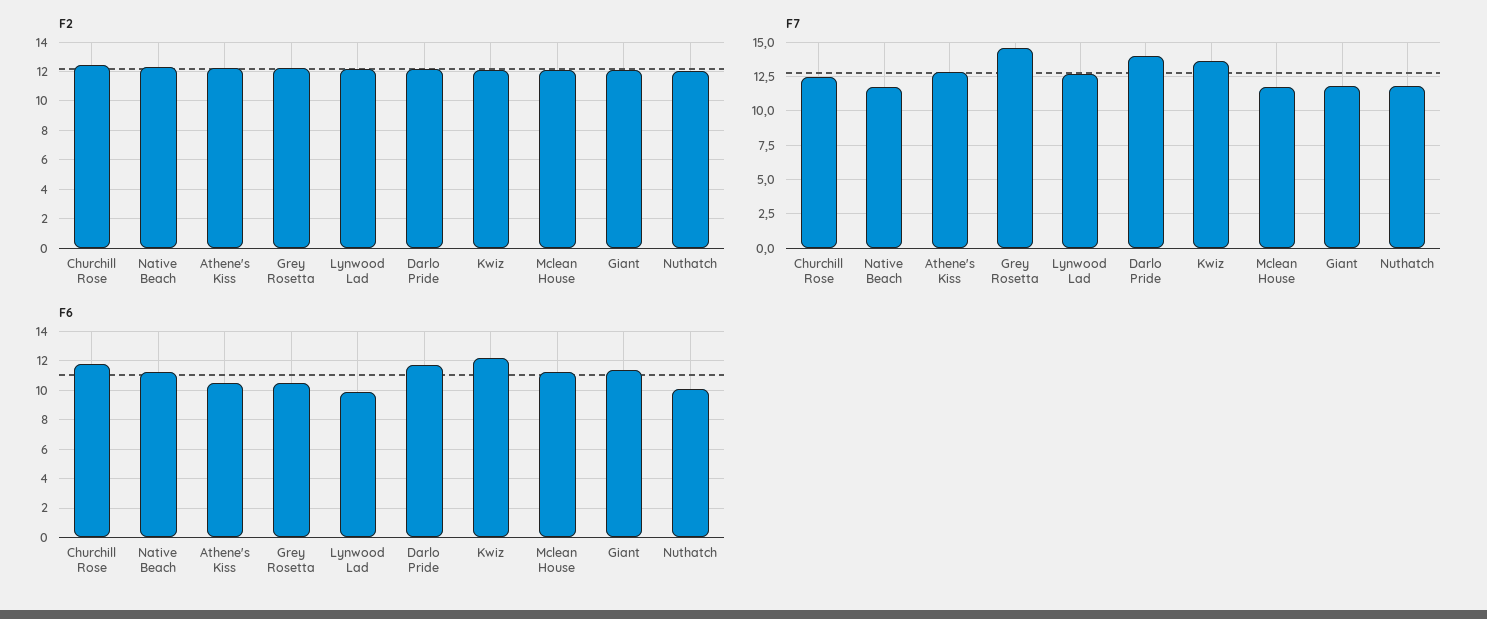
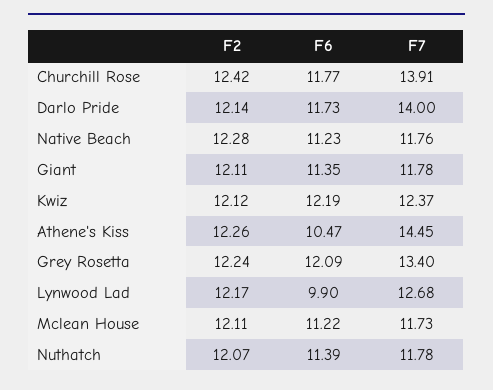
F7, Churchill Rose: 12.5 -> 13.91
F7, Athene's Kiss: 13 -> 14.45
F7, Grey Rosetta: 14.5 -> 13.4
F7, Kwiz: 13.5 -> 12.37
F6, Grey Rosetta: 10.5 -> 12.09
F6, Nuthatch: 10 -> 11.39

